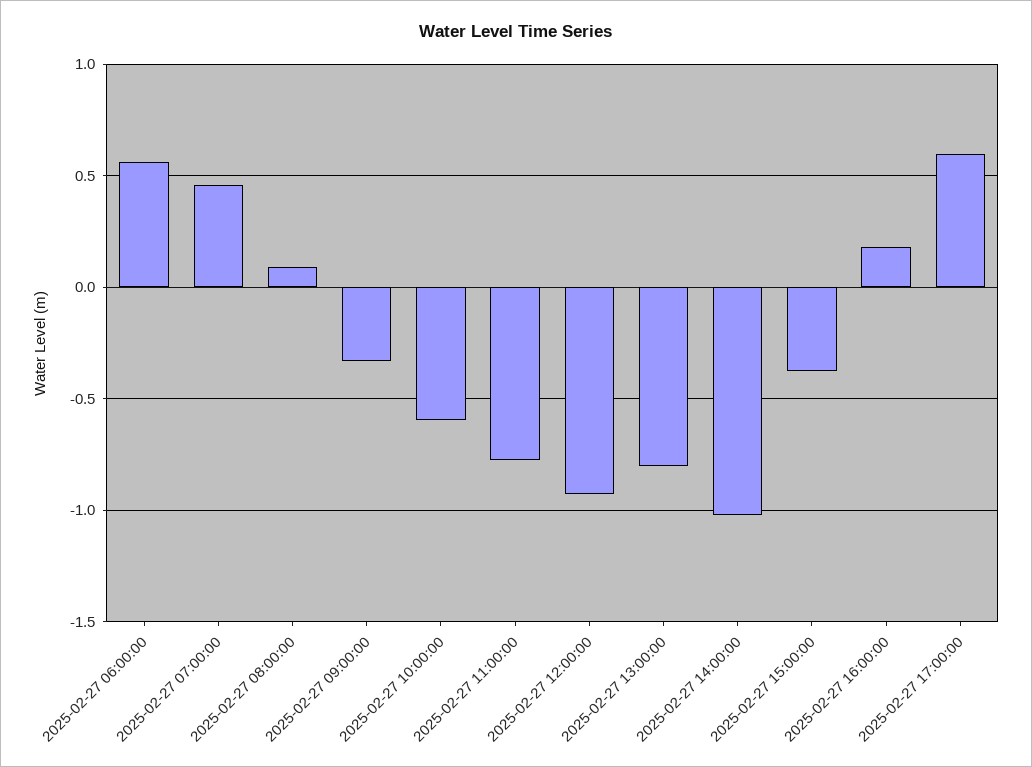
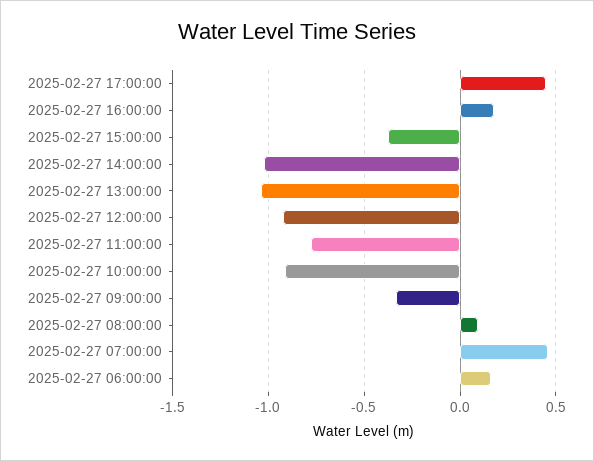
2025-02-27 06:00:00: 0.55 -> 0.15
2025-02-27 10:00:00: -0.6 -> -0.9
2025-02-27 13:00:00: -0.8 -> -1.05
2025-02-27 17:00:00: 0.6 -> 0.45

